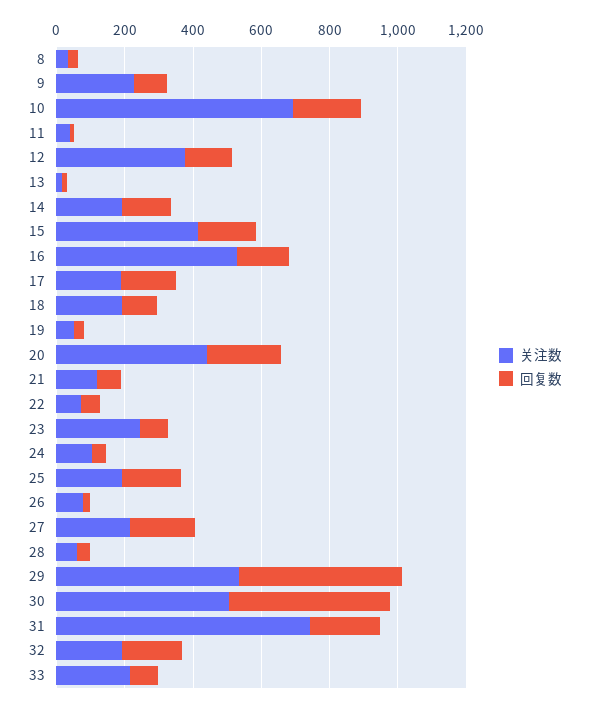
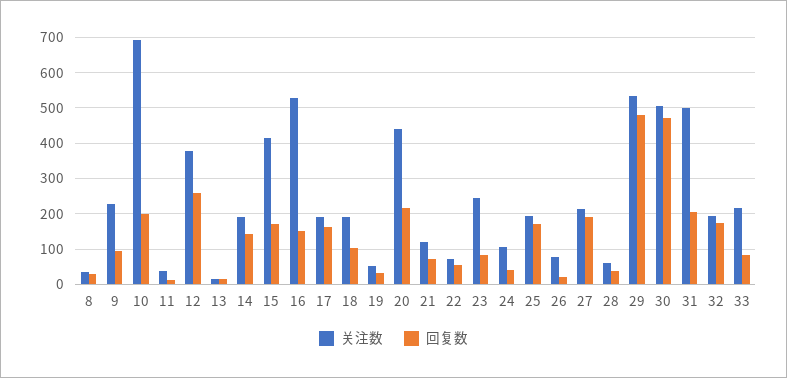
回复数, 12: 150 -> 260
关注数, 31: 750 -> 500

